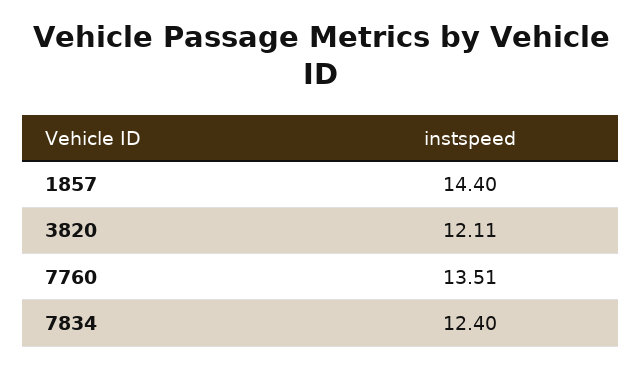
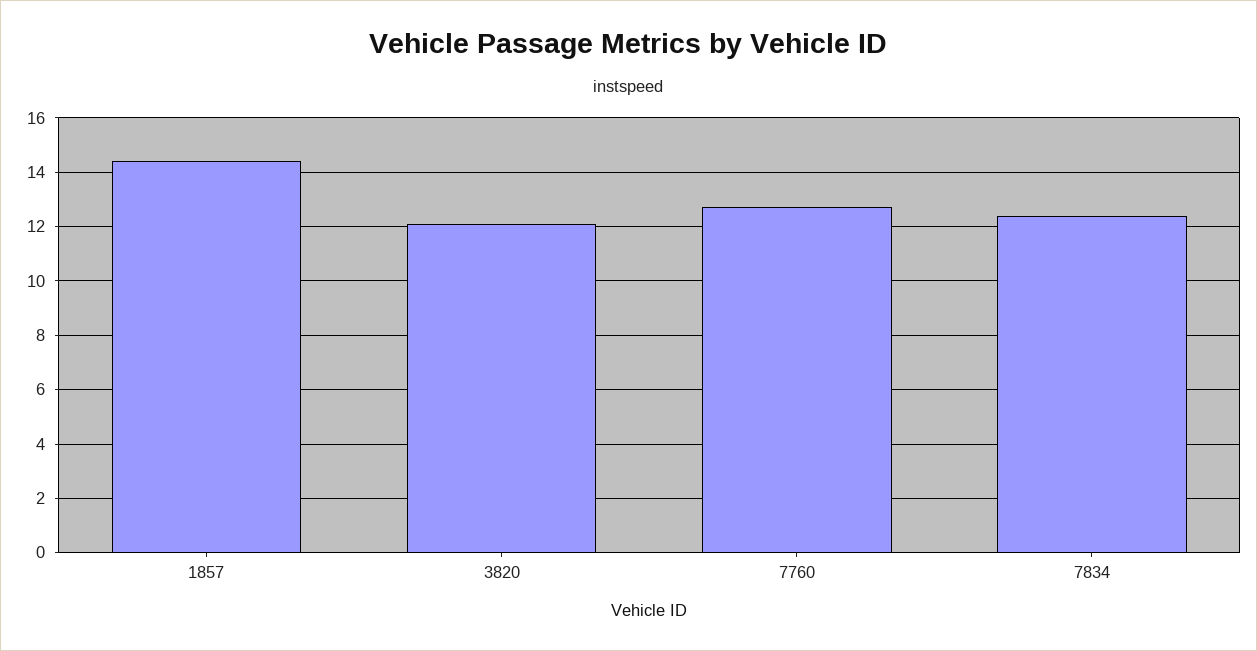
7760: 13.51 -> 12.75

